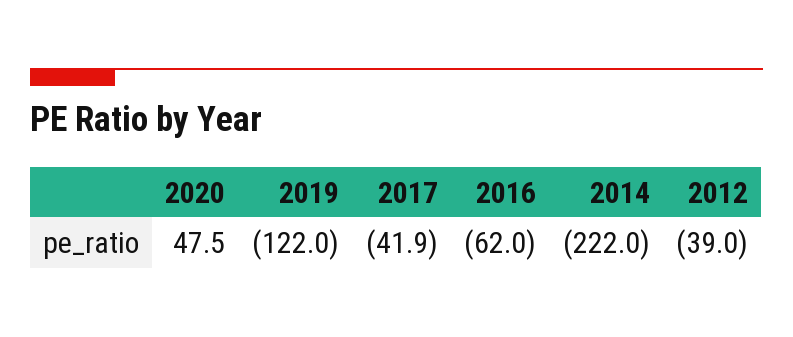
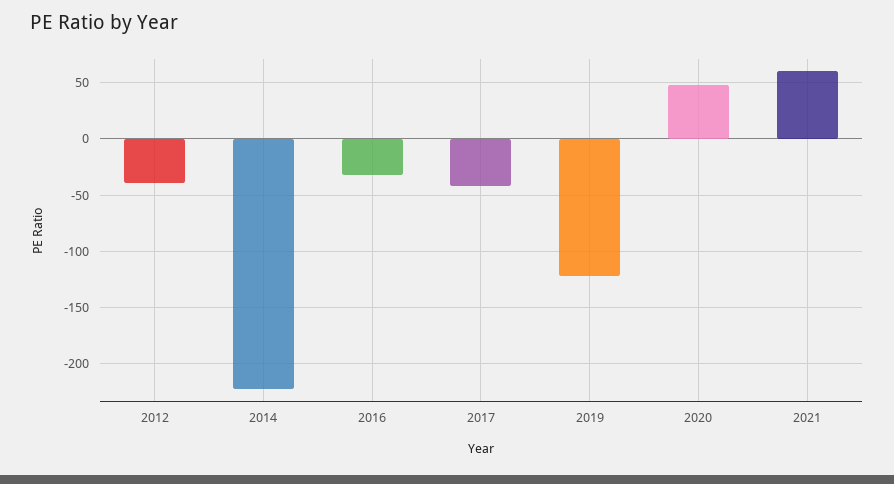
2016: -62 -> -30
2021: none -> 60

